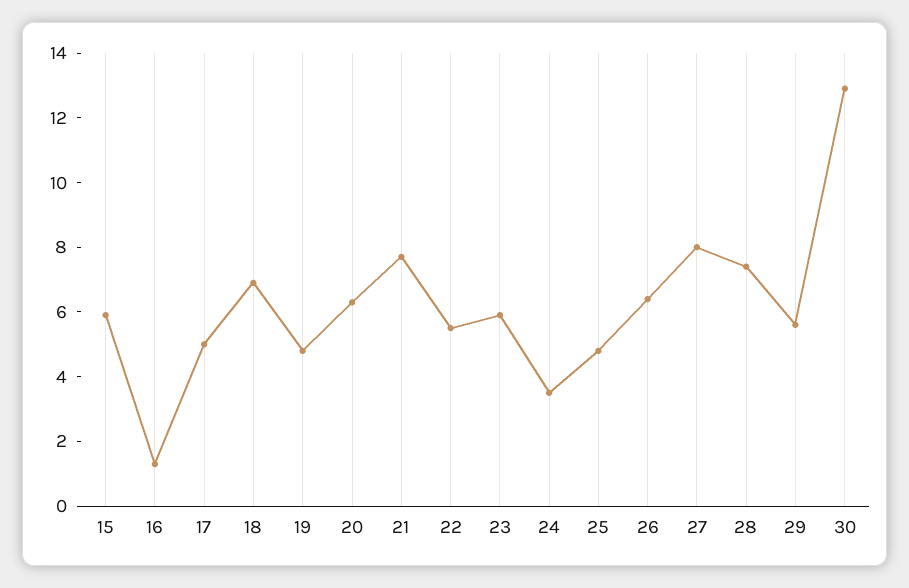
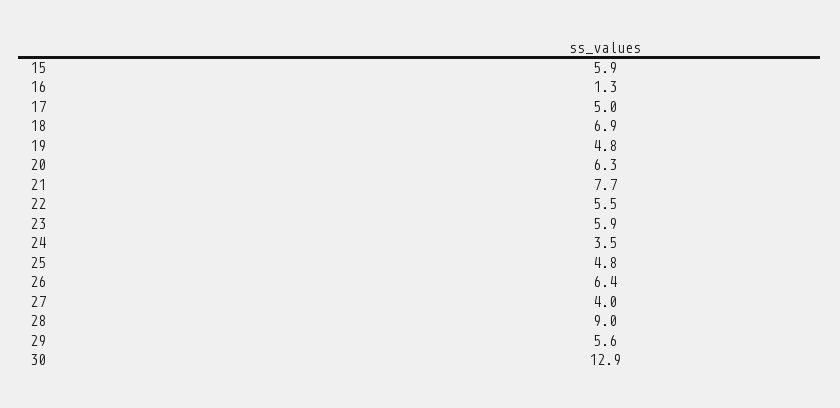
27: 8 -> 4
28: 7.5 -> 9

